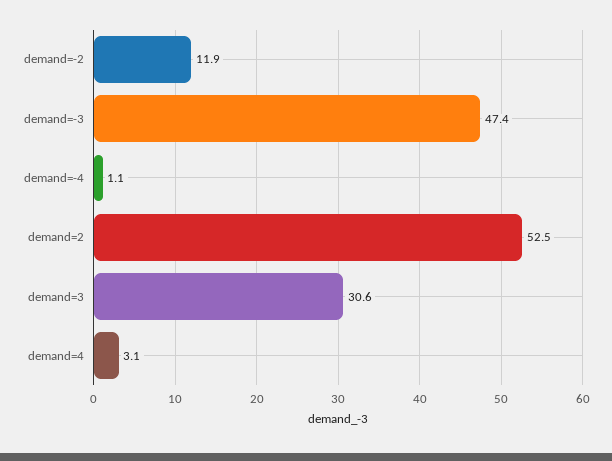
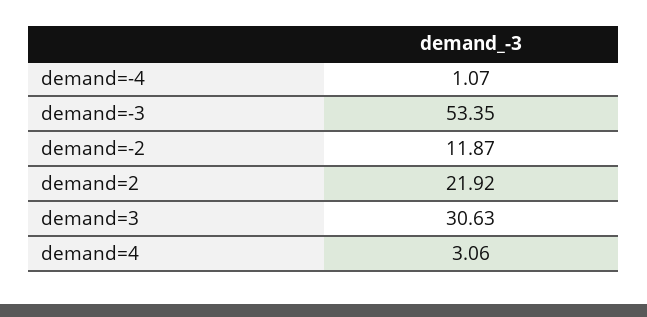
demand=-3: 47.4 -> 53.35
demand=2: 52.5 -> 21.92

